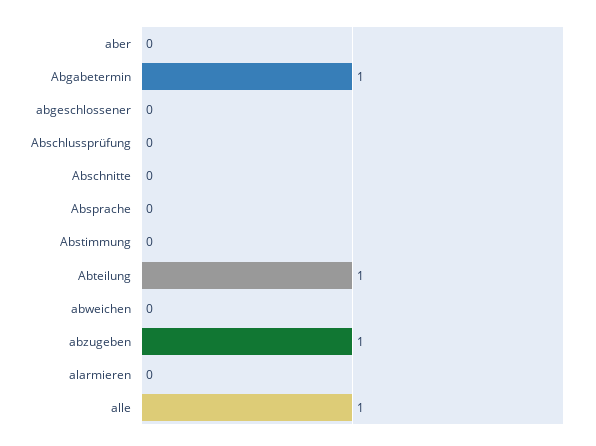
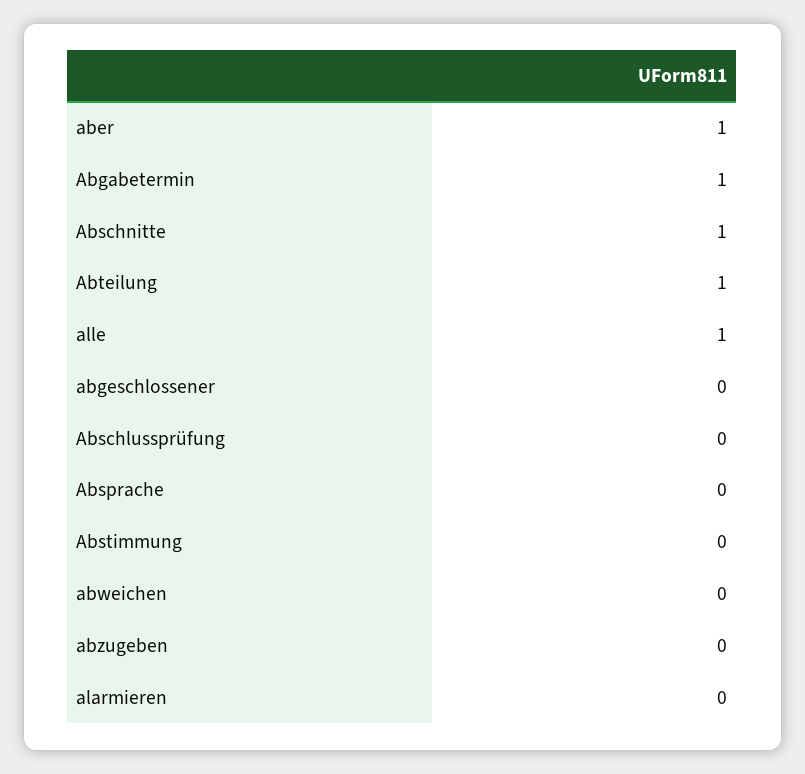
aber: 0 -> 1
Abschnitte: 0 -> 1
abzugeben: 1 -> 0

